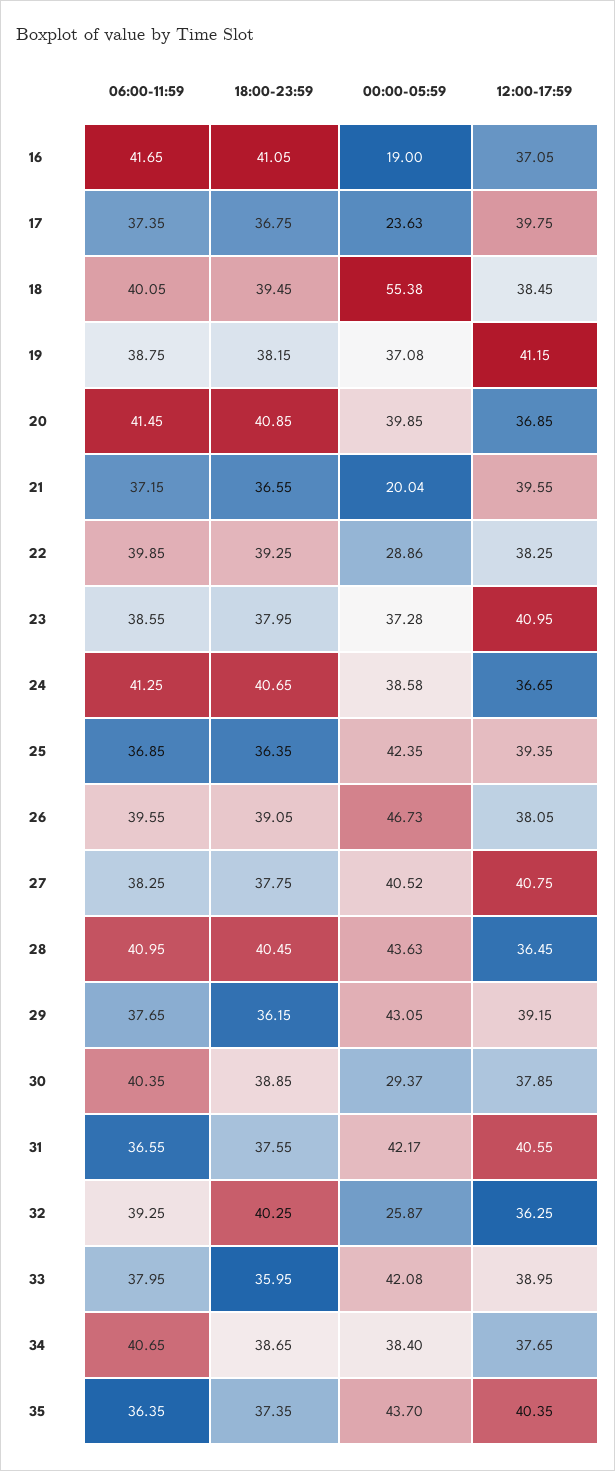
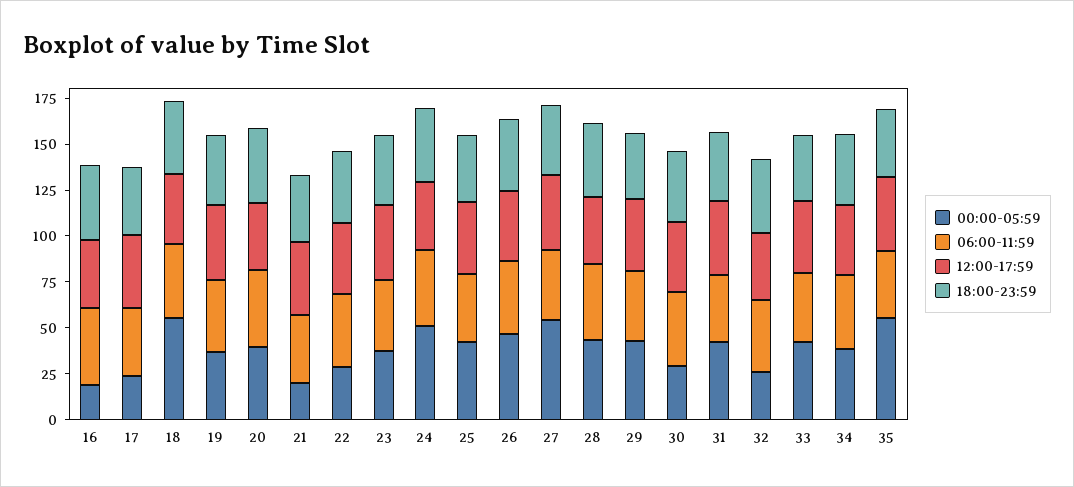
00:00-05:59, 24: 38.58 -> 50
00:00-05:59, 27: 40.52 -> 55
00:00-05:59, 35: 43.7 -> 55

